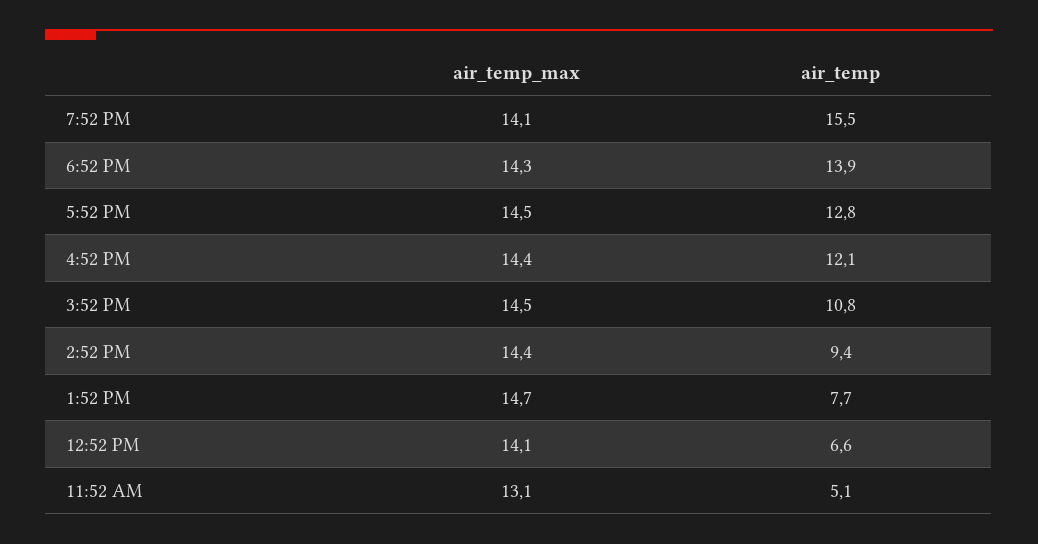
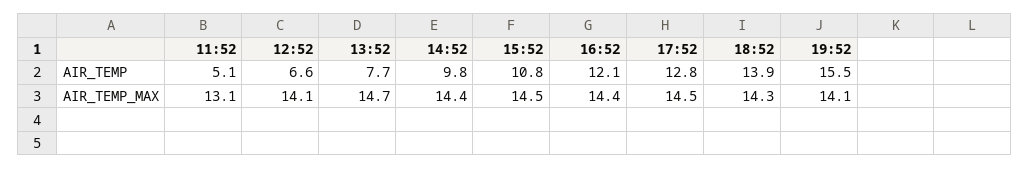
air_temp, 2:52 PM: 9.4 -> 9.8

